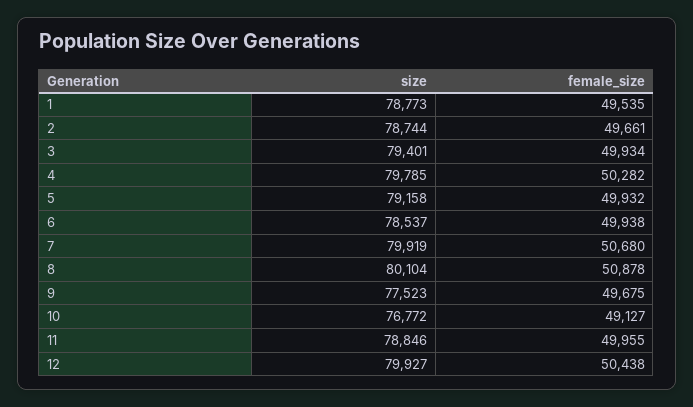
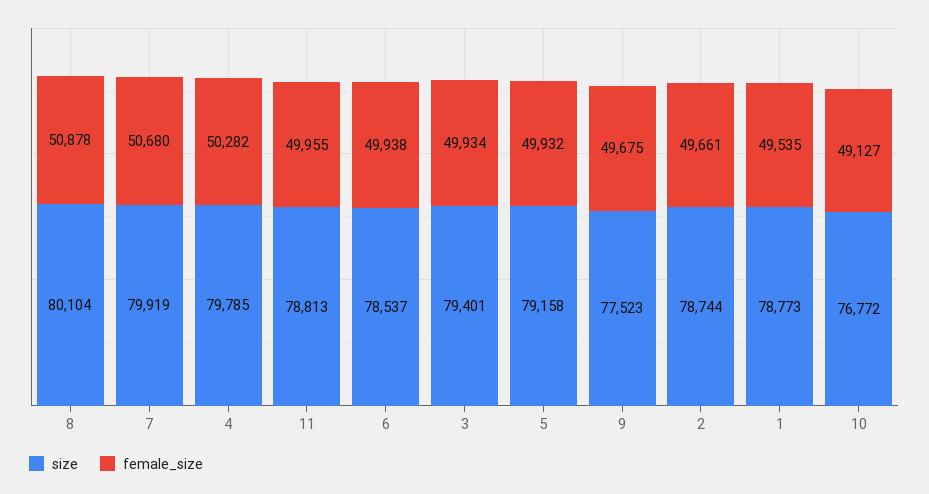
size, 11: 78846 -> 78813
size, 12: 79927 -> none
female_size, 12: 50438 -> none

